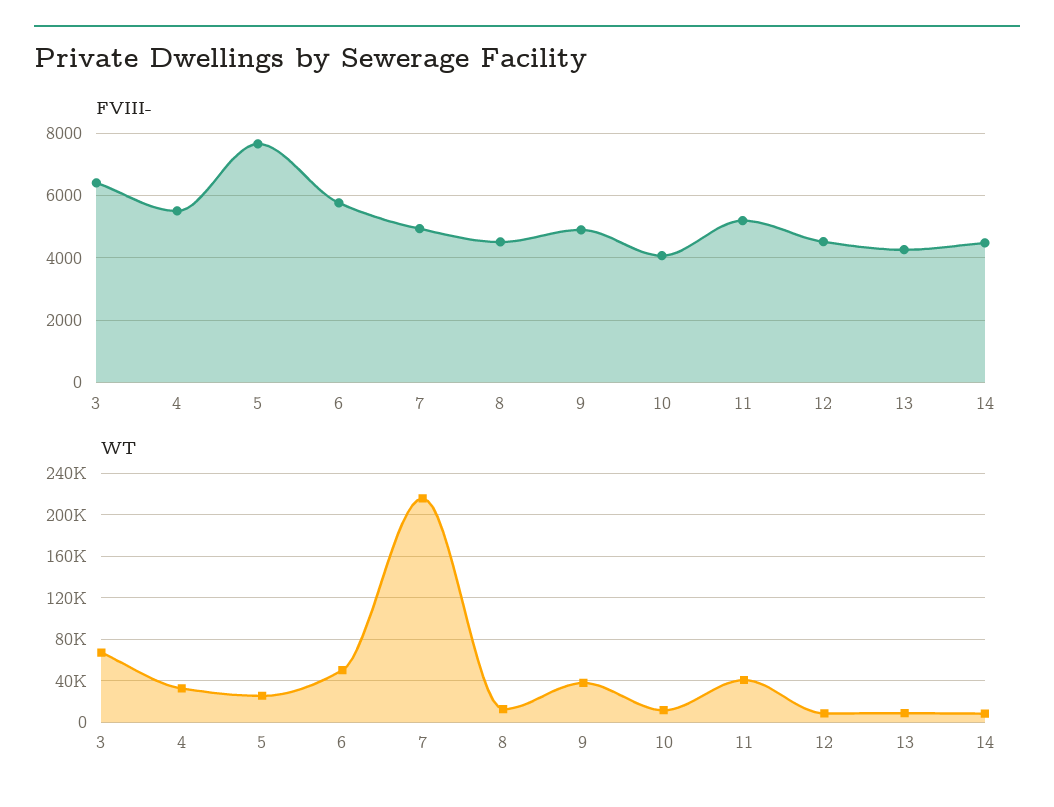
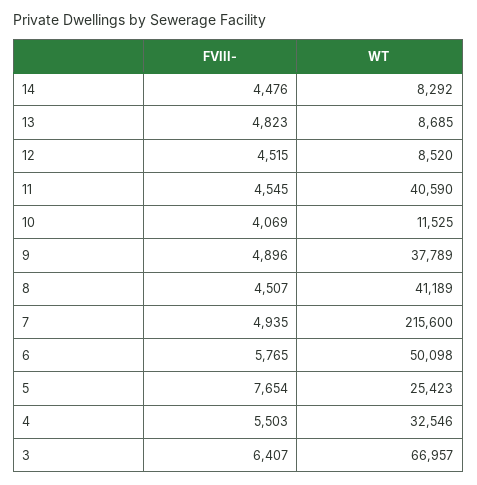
FVIII-, 11: 5200 -> 4545
FVIII-, 13: 4200 -> 4823
WT, 8: 10000 -> 41189

